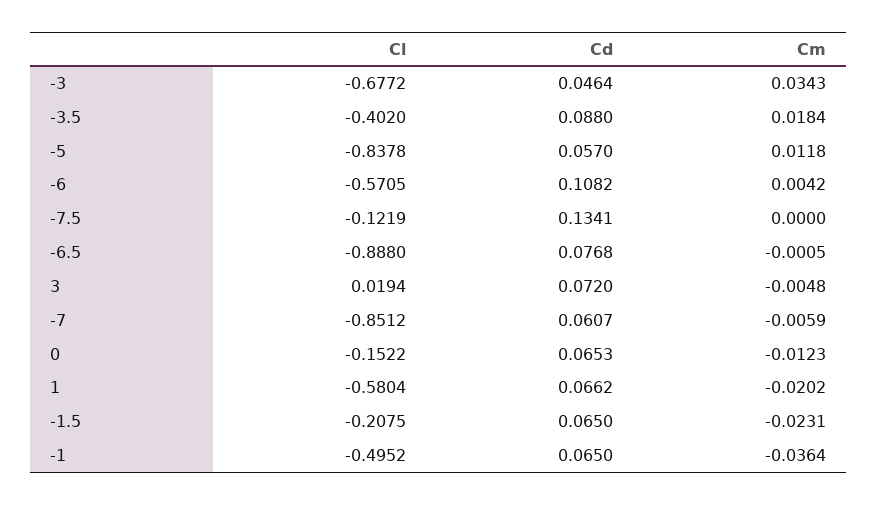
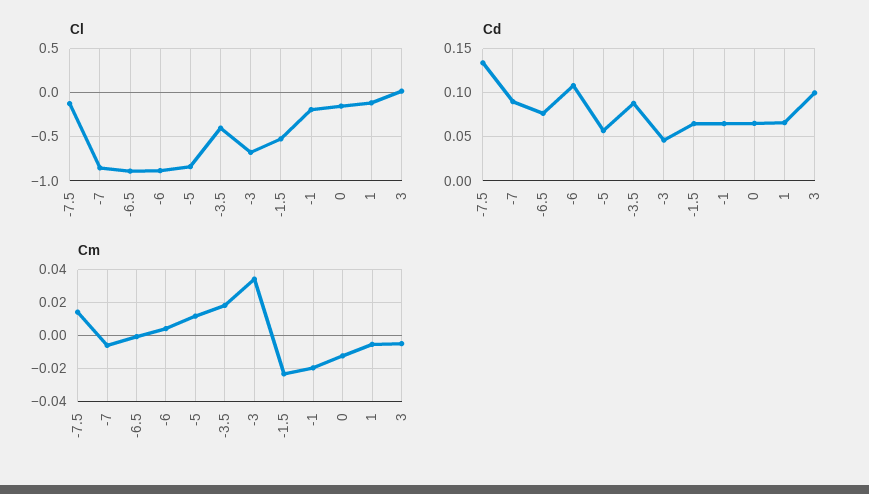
Cl, -6: -0.5705 -> -0.9
Cm, -7.5: 0 -> 0.015
Cd, 3: 0.072 -> 0.1
Cd, -7: 0.0607 -> 0.09
Cl, 1: -0.5804 -> -0.1
Cm, 1: -0.0202 -> -0.005
Cl, -1.5: -0.2075 -> -0.5
Cl, -1: -0.4952 -> -0.2
Cm, -1: -0.0364 -> -0.02

